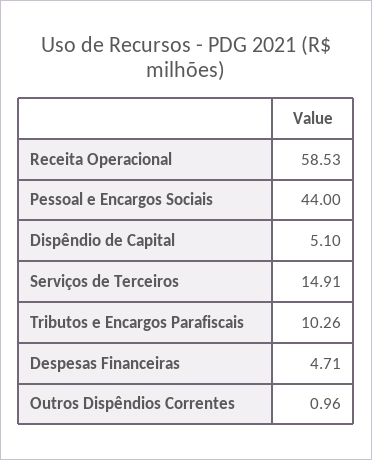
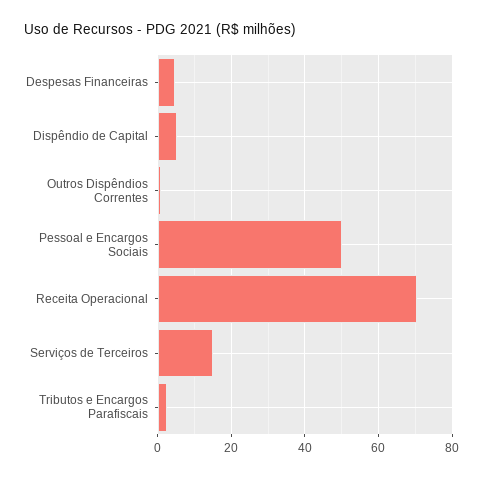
Receita Operacional: 58.53 -> 70
Pessoal e Encargos Sociais: 44 -> 50
Tributos e Encargos Parafiscais: 10.26 -> 2

